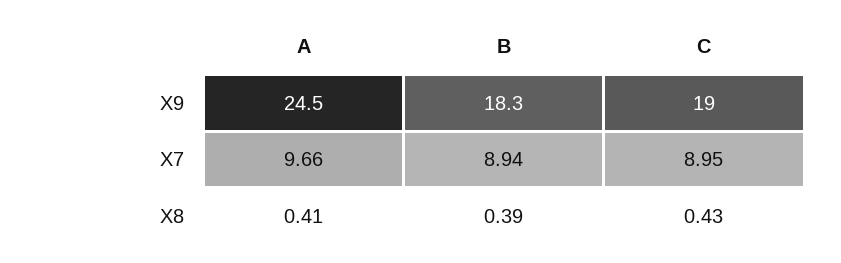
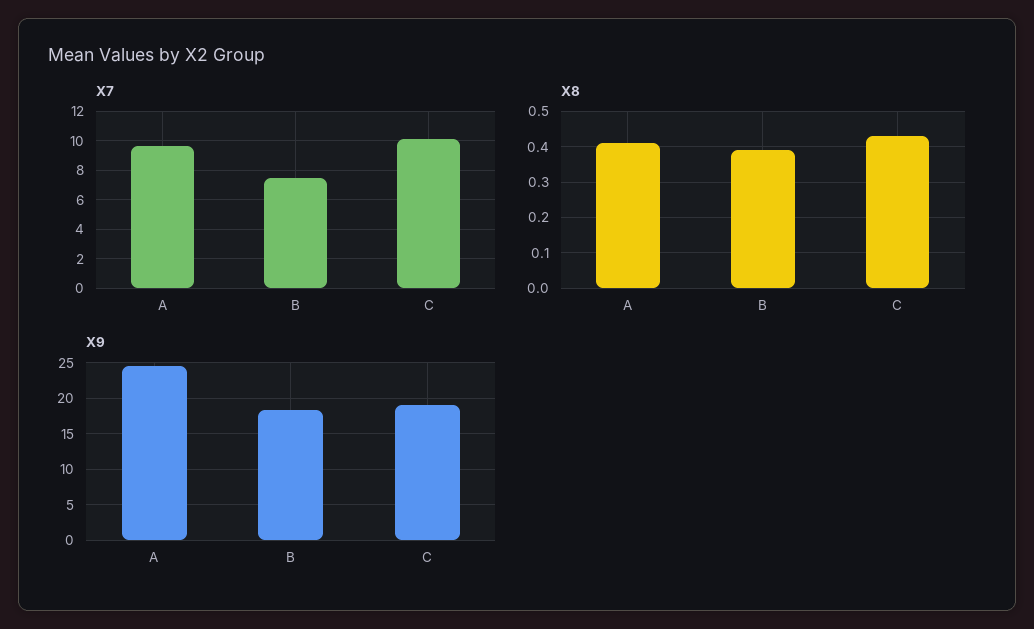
X7, B: 8.94 -> 7.5
X7, C: 8.95 -> 10

